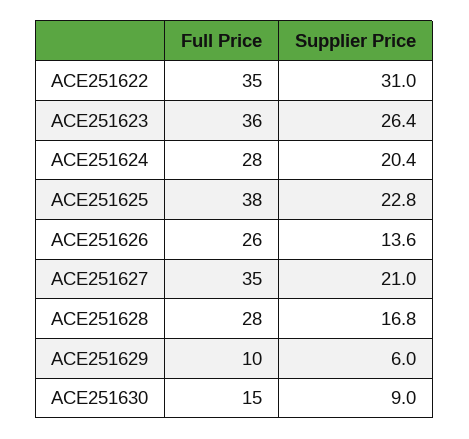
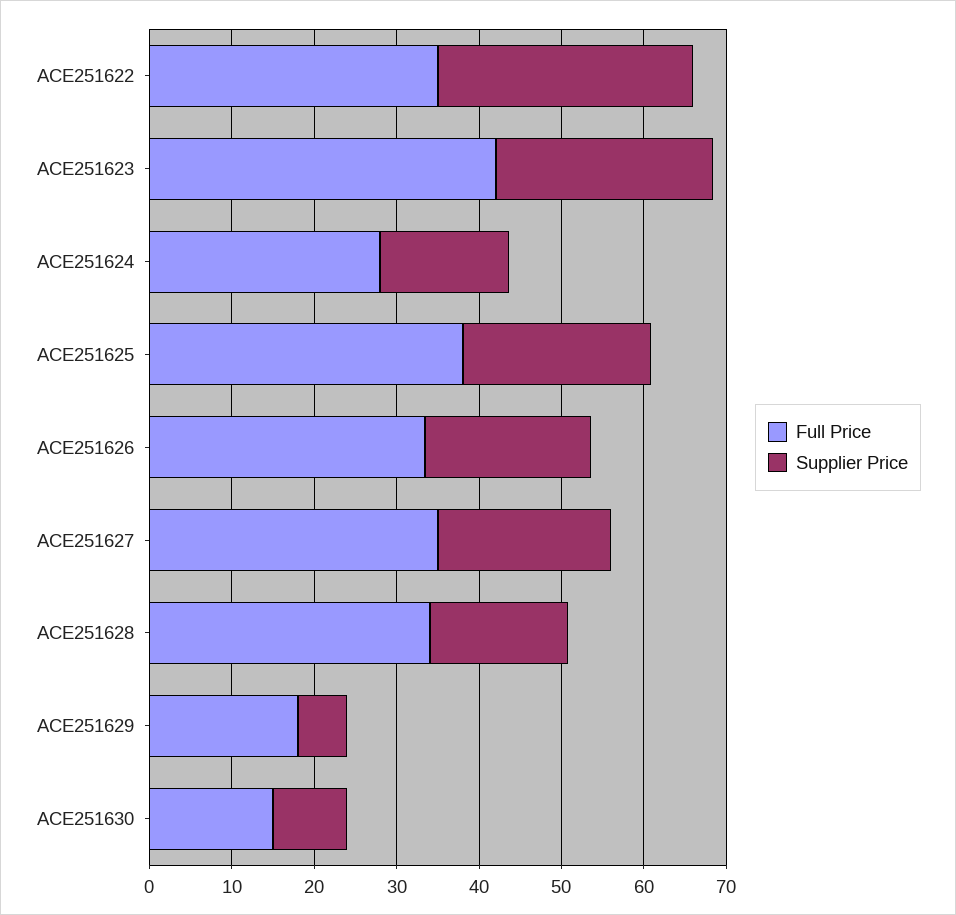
Full Price, ACE251623: 36 -> 42
Supplier Price, ACE251624: 20.4 -> 16
Full Price, ACE251626: 26 -> 34
Supplier Price, ACE251626: 13.6 -> 20
Full Price, ACE251628: 28 -> 34
Full Price, ACE251629: 10 -> 18

